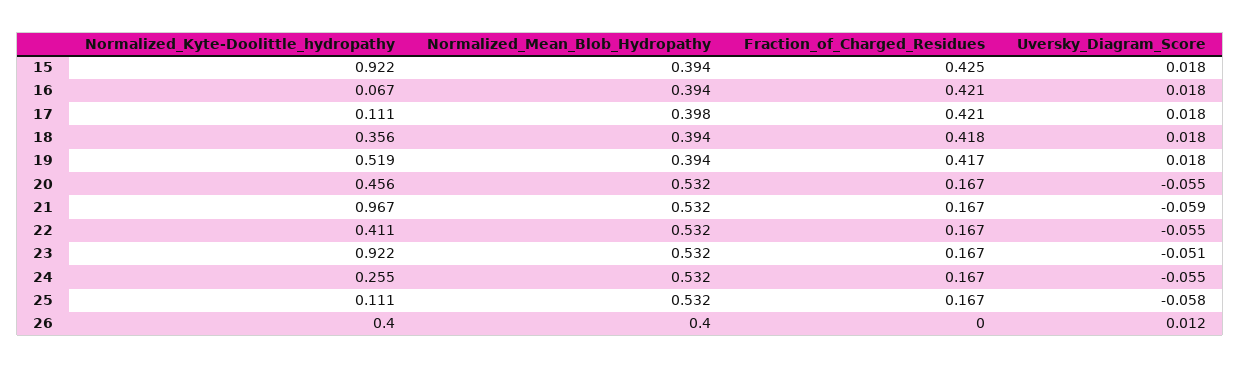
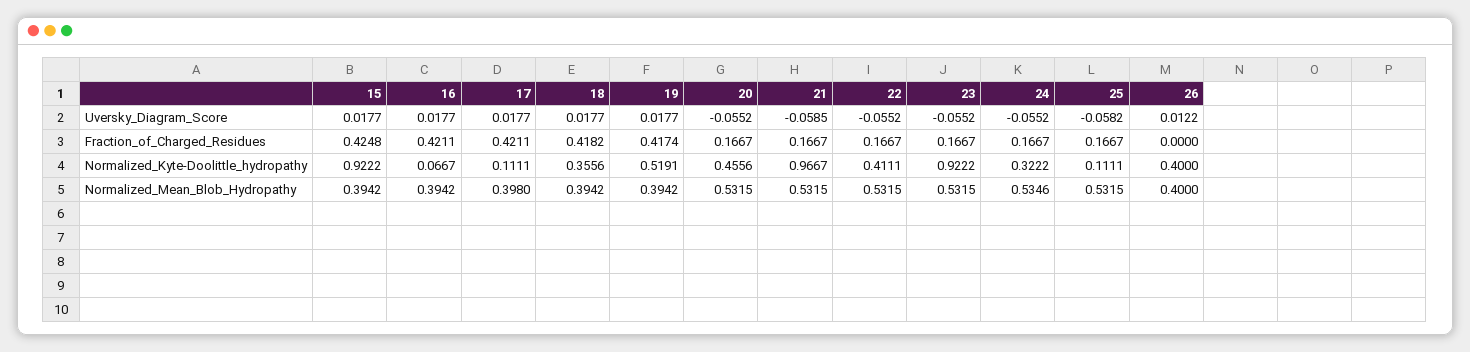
Uversky_Diagram_Score, 23: -0.051 -> -0.0552
Normalized_Kyte-Doolittle_hydropathy, 24: 0.255 -> 0.3222
Normalized_Mean_Blob_Hydropathy, 24: 0.532 -> 0.5346

